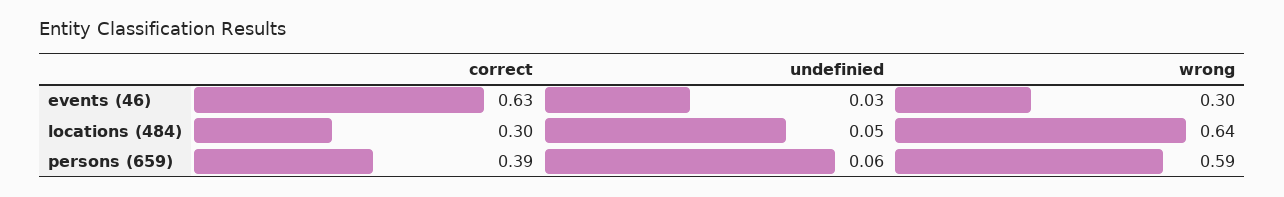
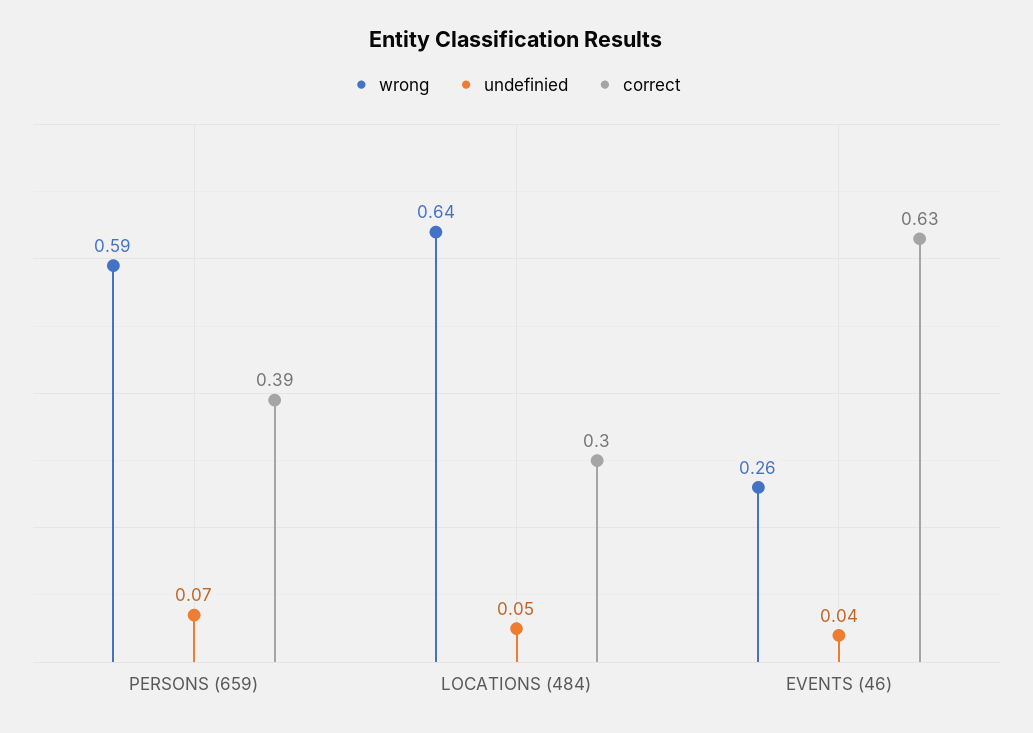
undefinied, events (46): 0.03 -> 0.04
wrong, events (46): 0.3 -> 0.26
undefinied, persons (659): 0.06 -> 0.07

